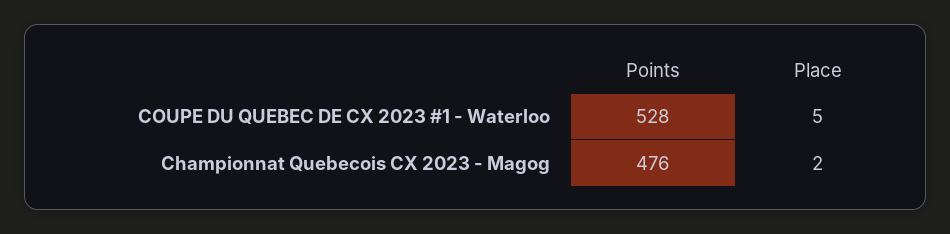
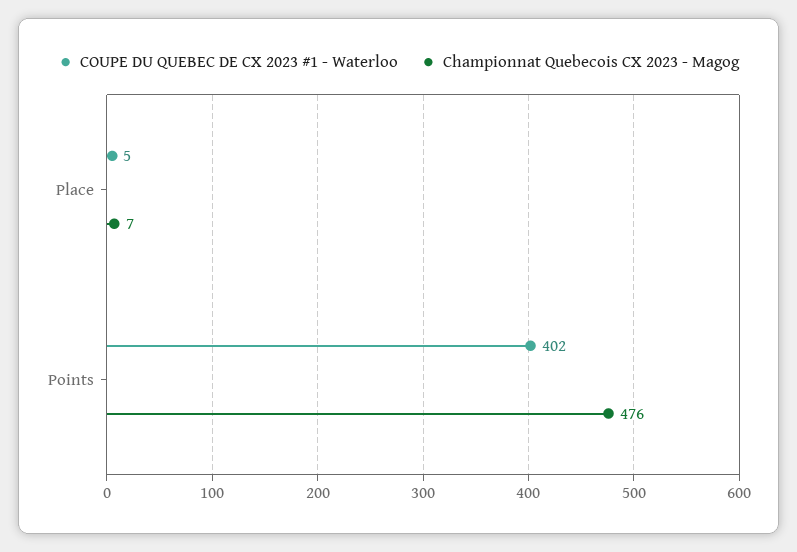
COUPE DU QUEBEC DE CX 2023 #1 - Waterloo, Points: 528 -> 402
Championnat Quebecois CX 2023 - Magog, Place: 2 -> 7

